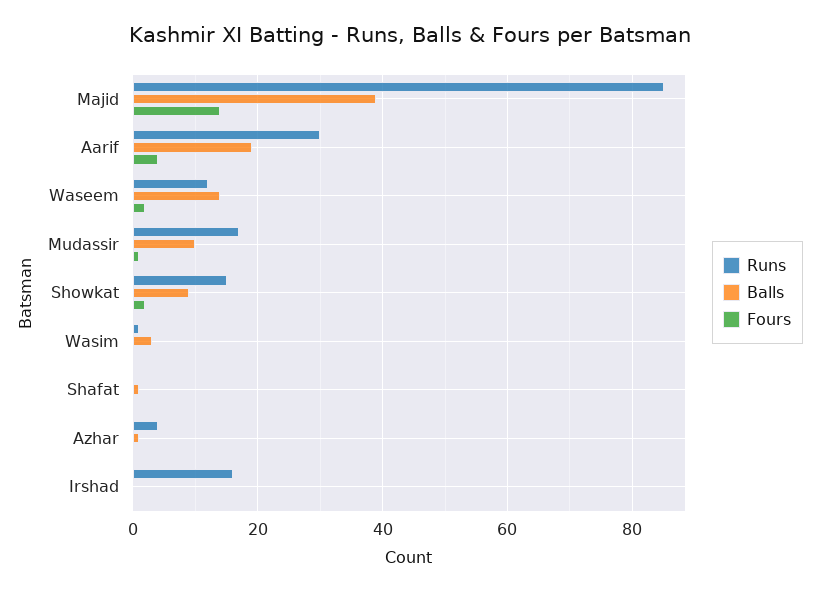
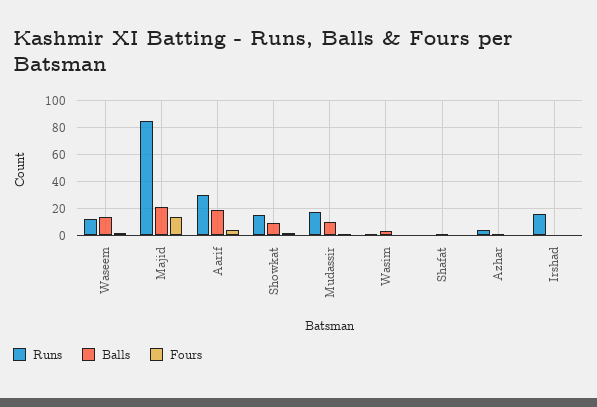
Balls, Majid: 40 -> 20

